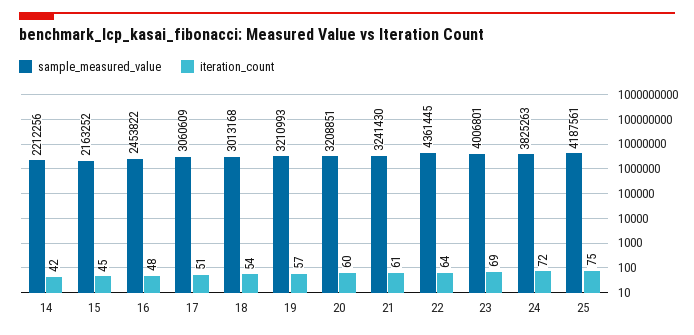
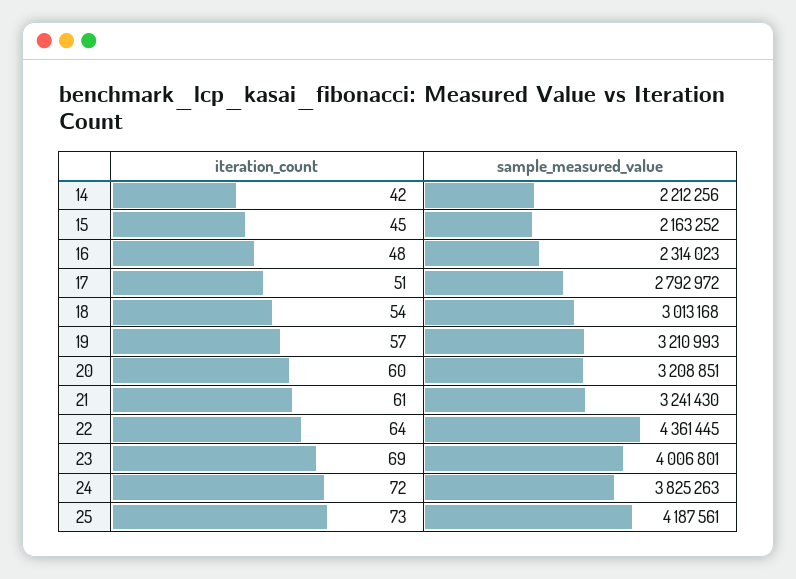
sample_measured_value, 16: 2453822 -> 2314023
sample_measured_value, 17: 3060609 -> 2792972
iteration_count, 25: 75 -> 73

